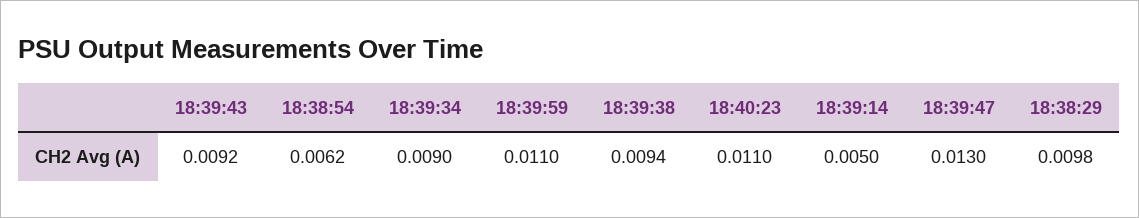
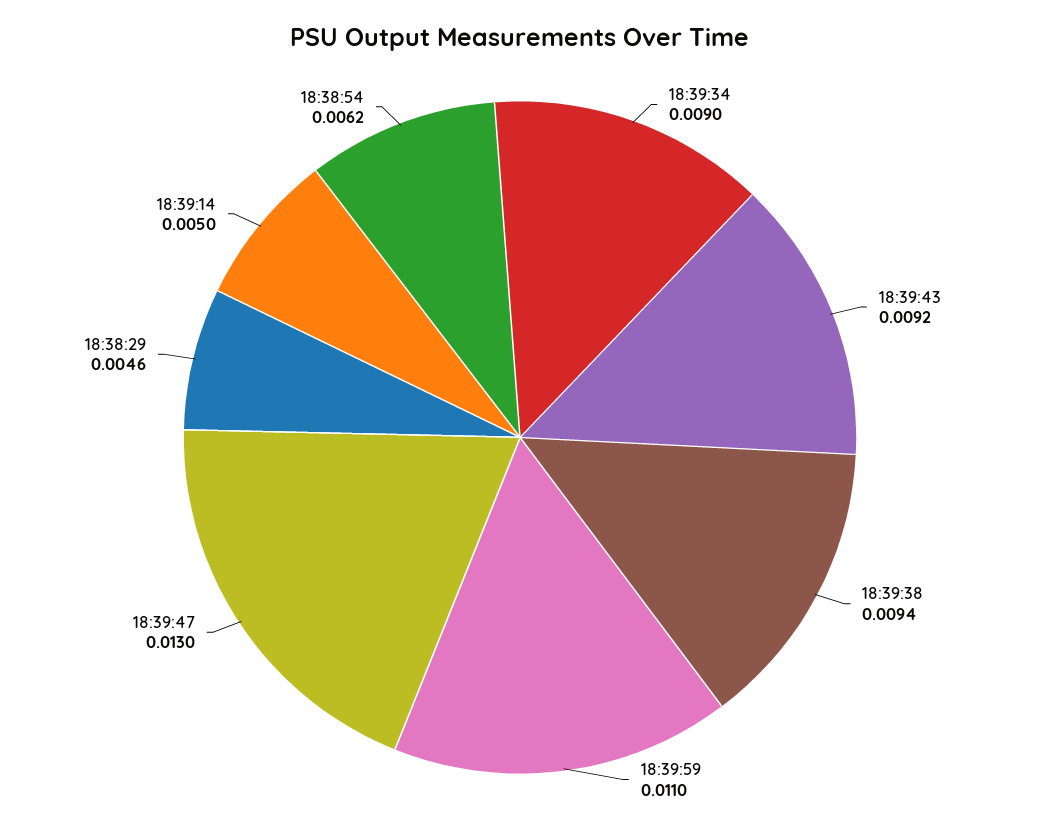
18:40:23: 0.011 -> none
18:38:29: 0.0098 -> 0.0046

